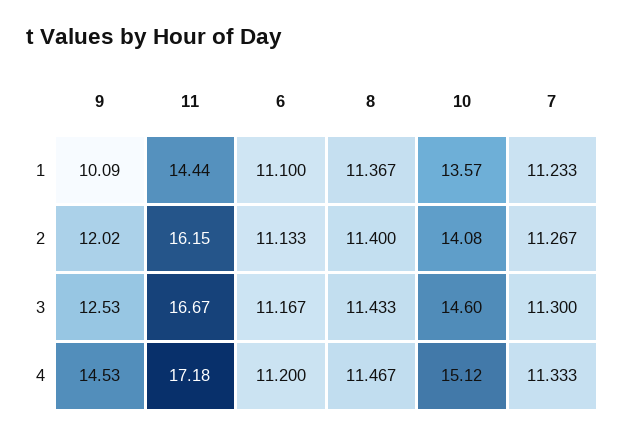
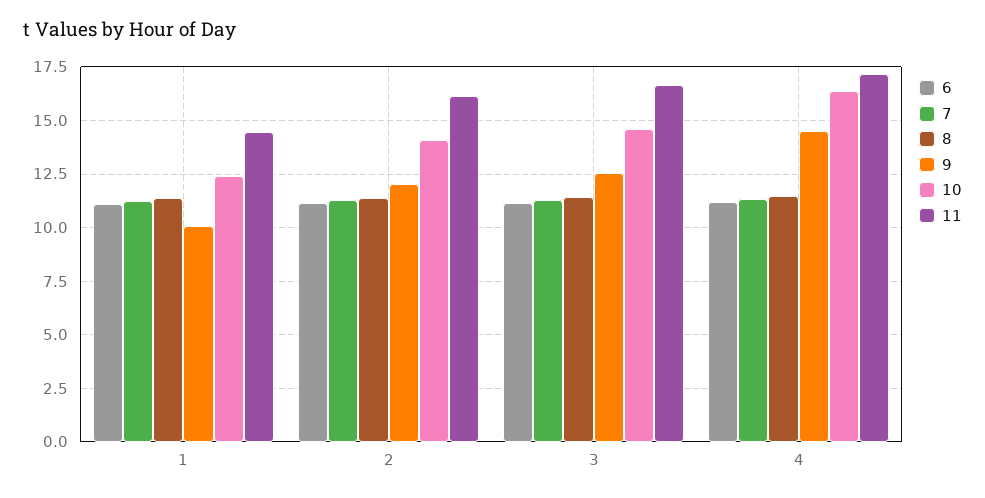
10, 1: 13.57 -> 12.5
10, 4: 15.12 -> 16.5

